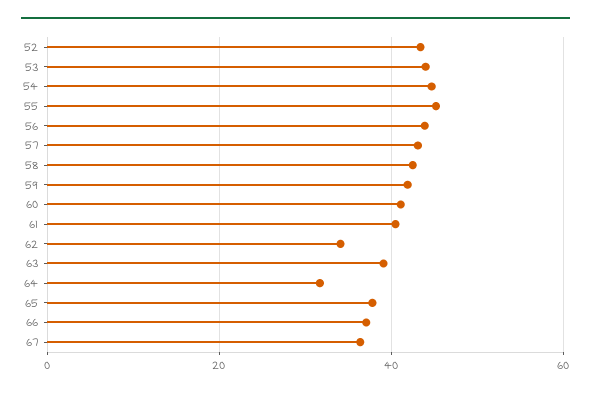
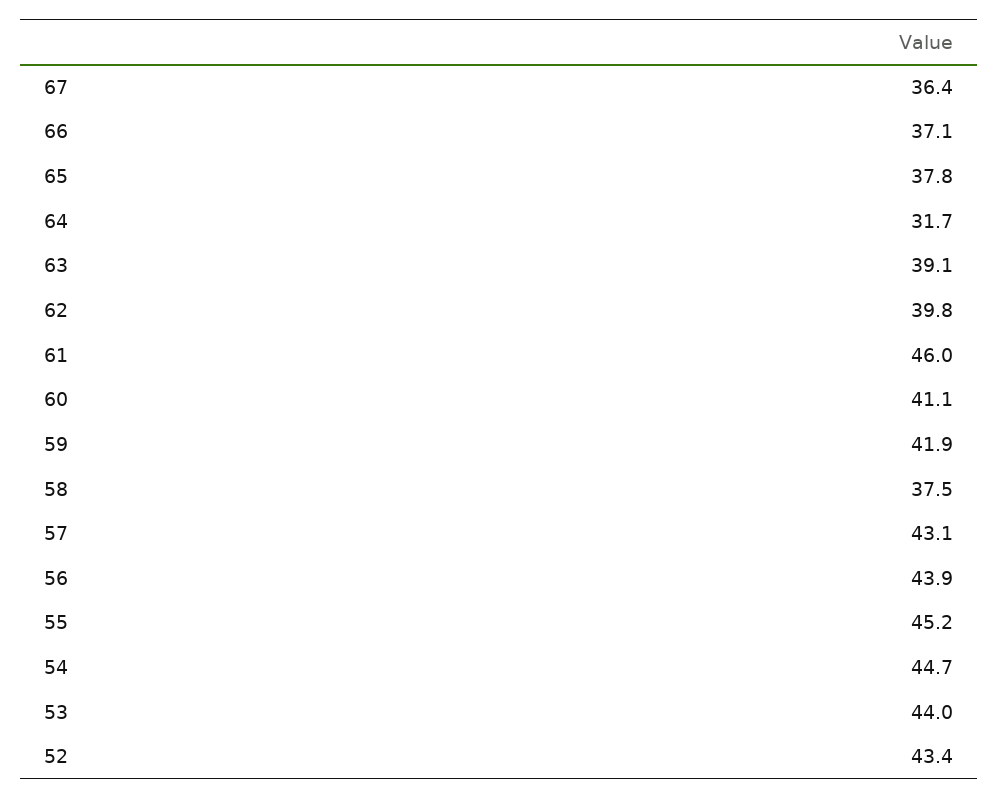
58: 42 -> 37.5
61: 40 -> 46
62: 34 -> 39.8

